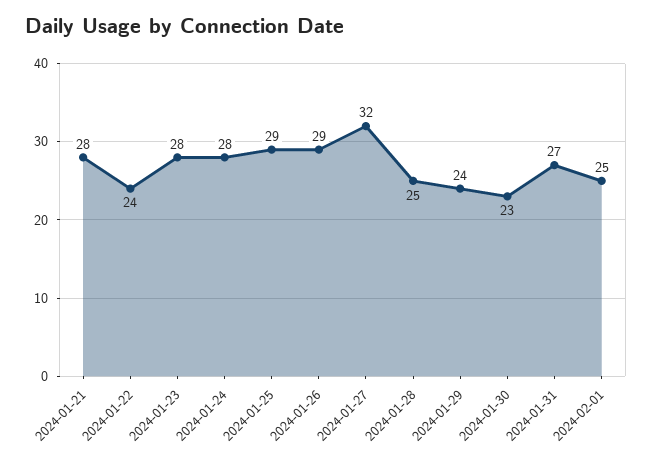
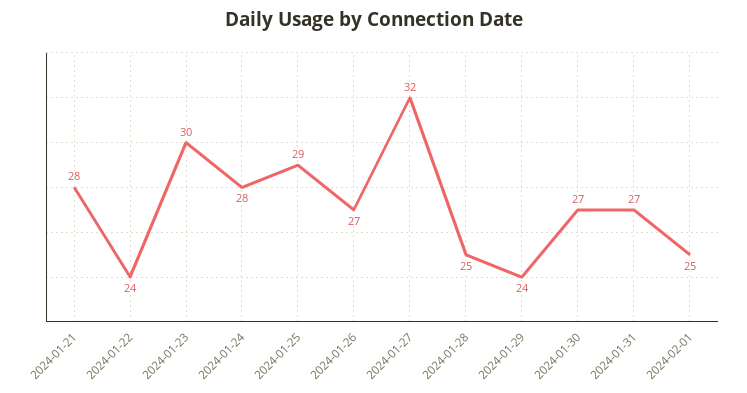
2024-01-23: 28 -> 30
2024-01-26: 29 -> 27
2024-01-30: 23 -> 27

